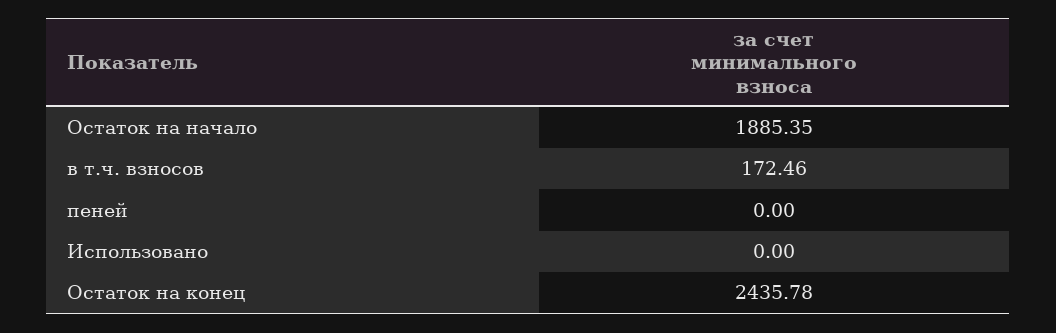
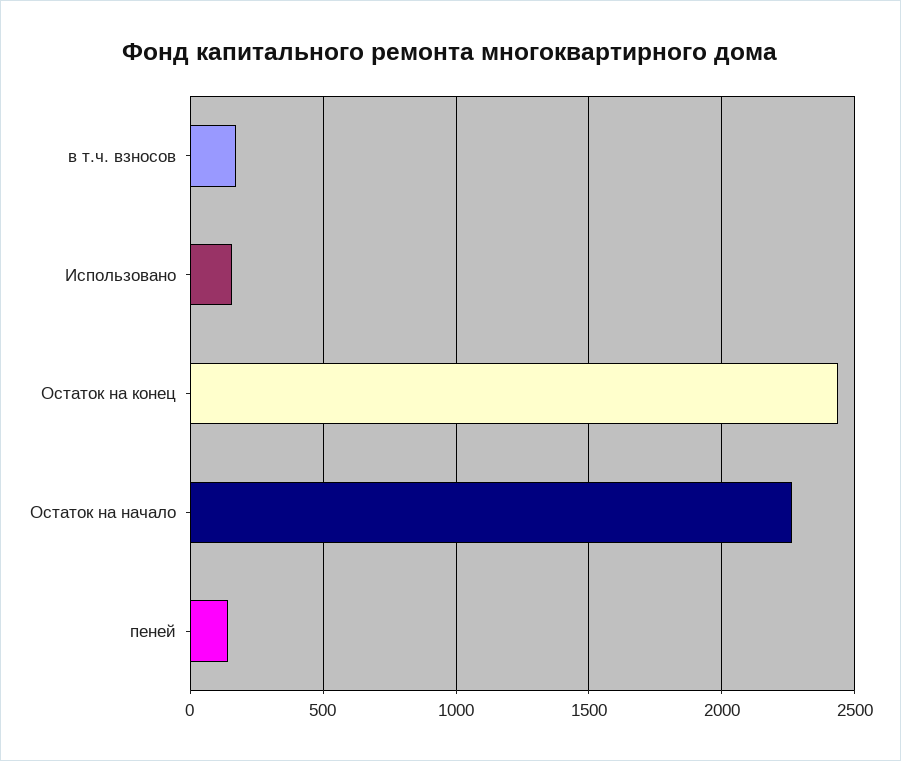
Остаток на начало: 1885.35 -> 2250
пеней: 0 -> 150
Использовано: 0 -> 150

